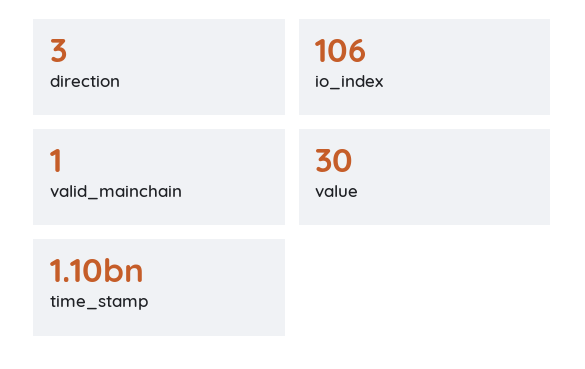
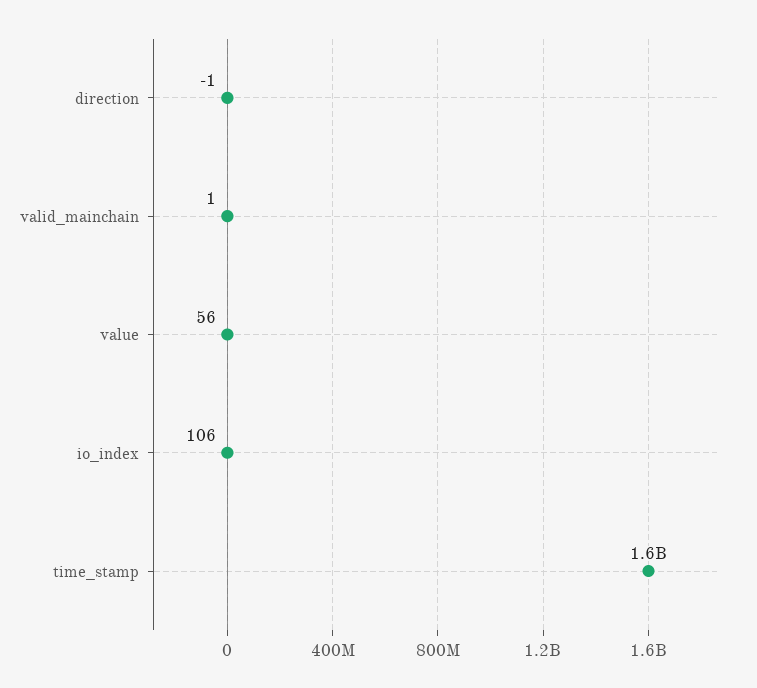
direction: 3 -> -1
value: 30 -> 56
time_stamp: 1100000000 -> 1600000000

